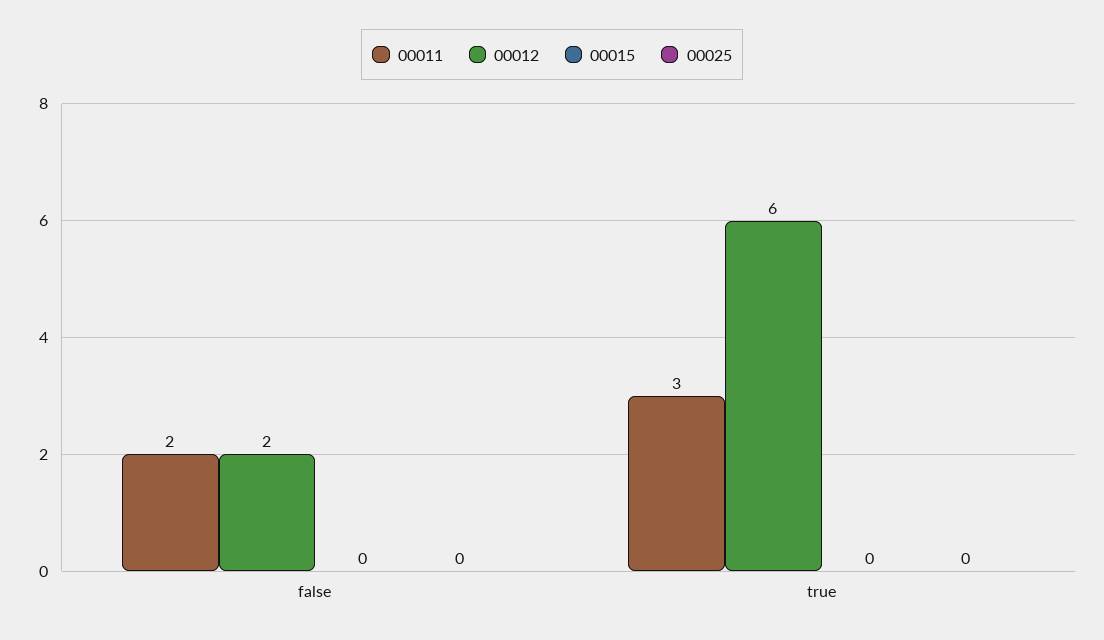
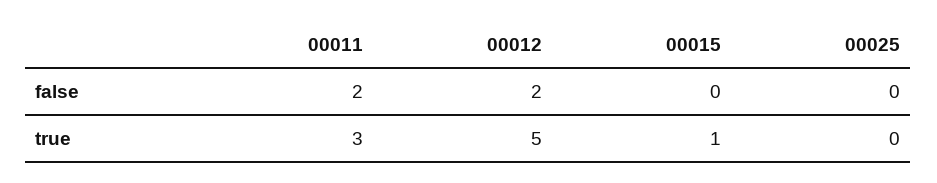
00012, true: 6 -> 5
00015, true: 0 -> 1

